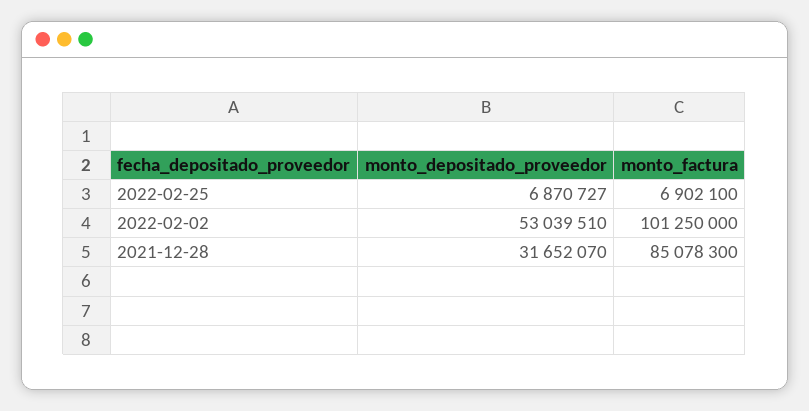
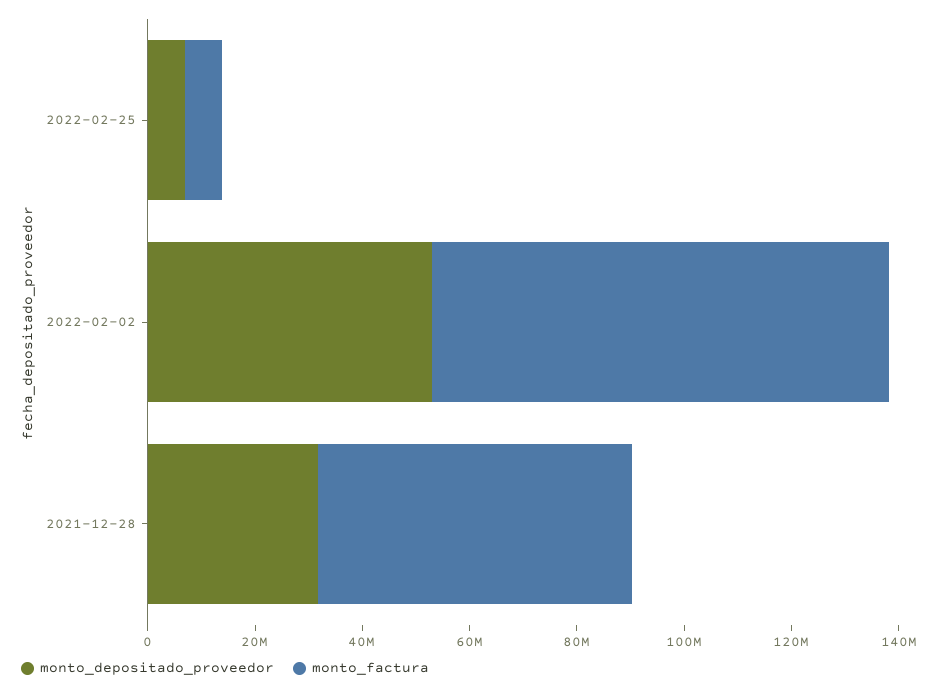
monto_factura, 2022-02-02: 101250000 -> 85000000
monto_factura, 2021-12-28: 85078300 -> 60000000

